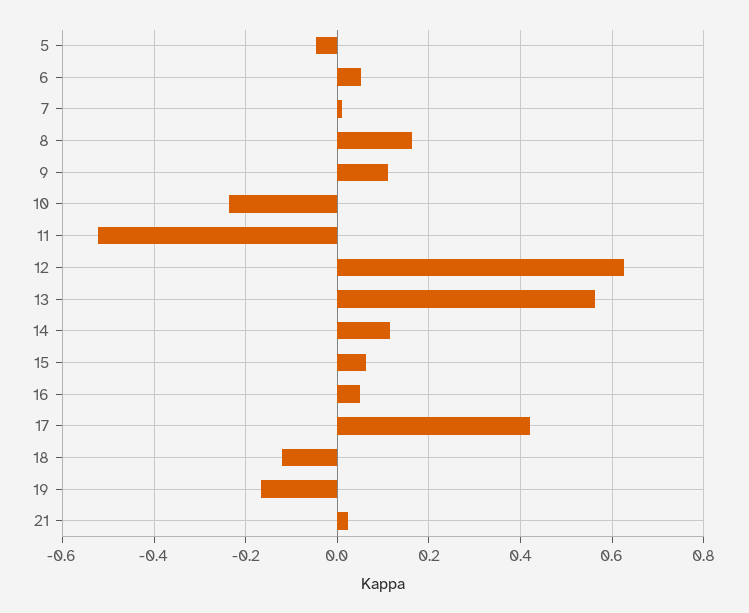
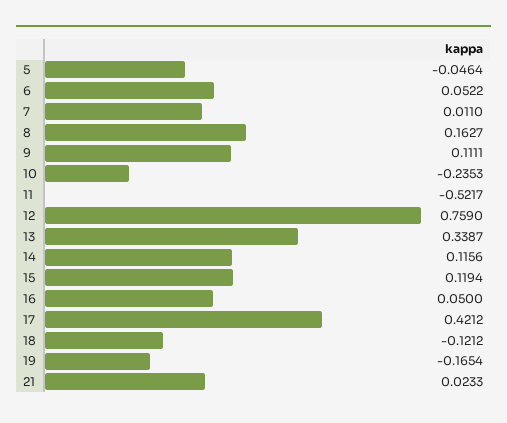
12: 0.62 -> 0.759
13: 0.56 -> 0.3387
15: 0.06 -> 0.1194

